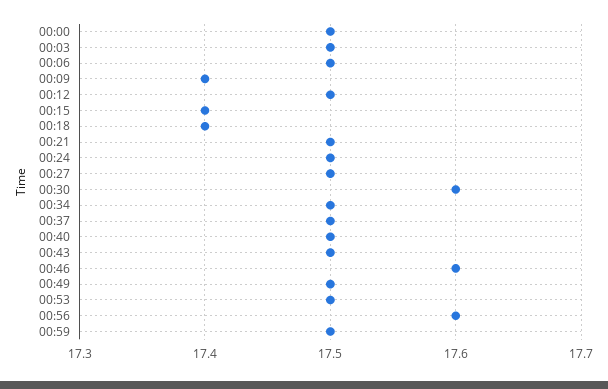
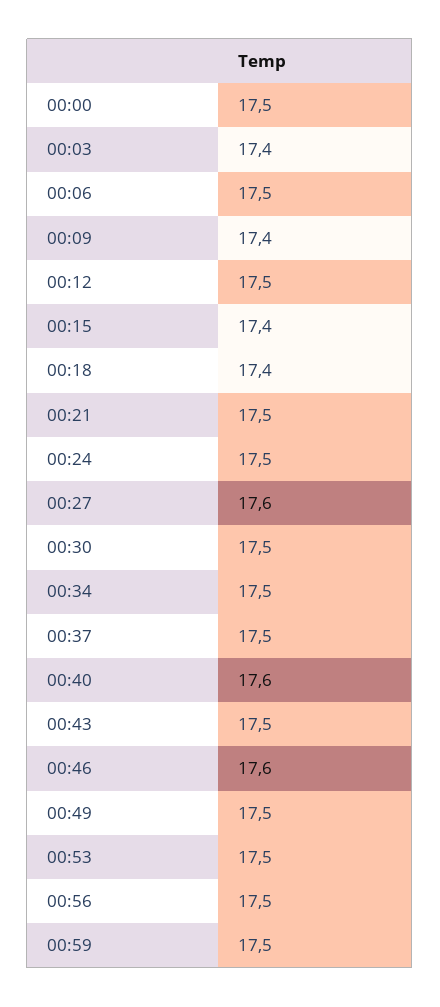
00:03: 17.5 -> 17.4
00:27: 17.5 -> 17.6
00:30: 17.6 -> 17.5
00:40: 17.5 -> 17.6
00:56: 17.6 -> 17.5

